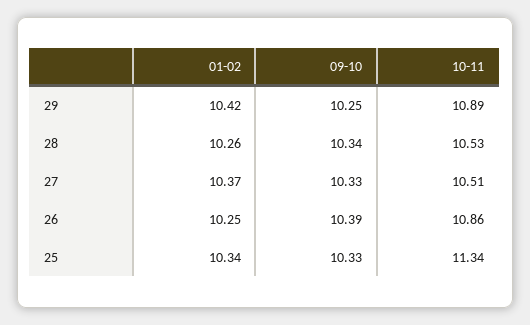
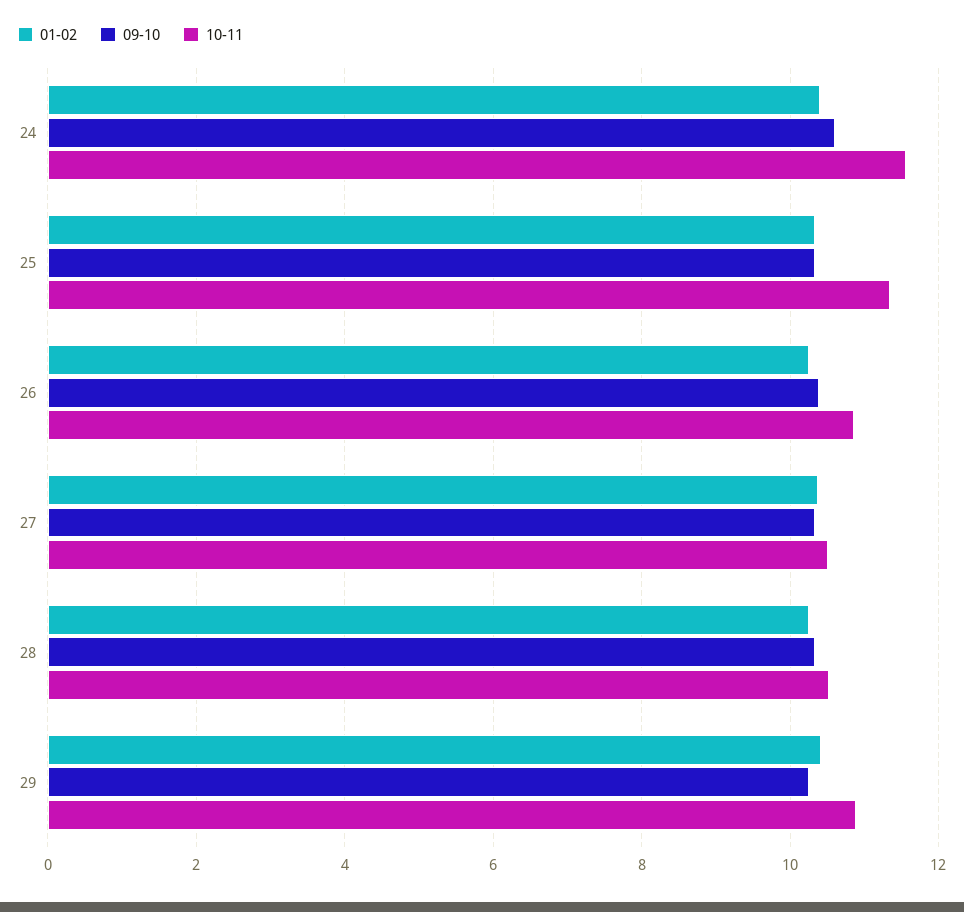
01-02, 24: none -> 10.4
09-10, 24: none -> 10.6
10-11, 24: none -> 11.6

